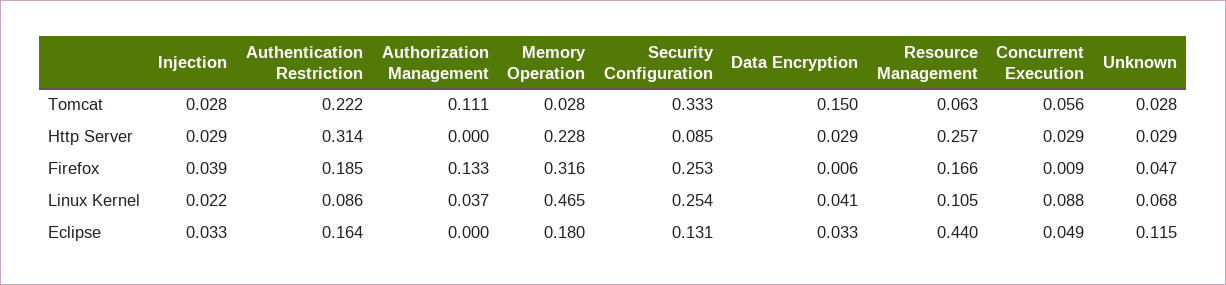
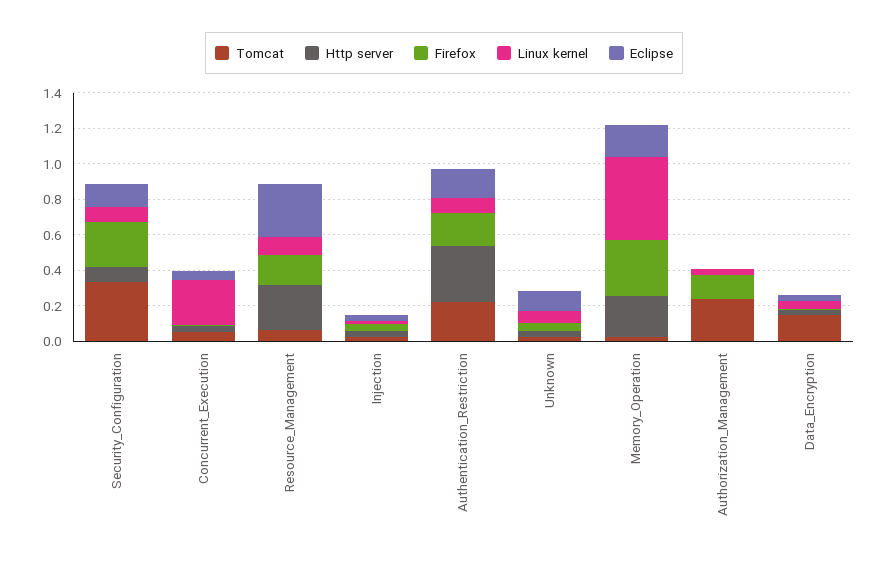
Tomcat, Authorization Management: 0.111 -> 0.25
Linux Kernel, Security Configuration: 0.254 -> 0.1
Linux Kernel, Concurrent Execution: 0.088 -> 0.25
Eclipse, Resource Management: 0.44 -> 0.3

